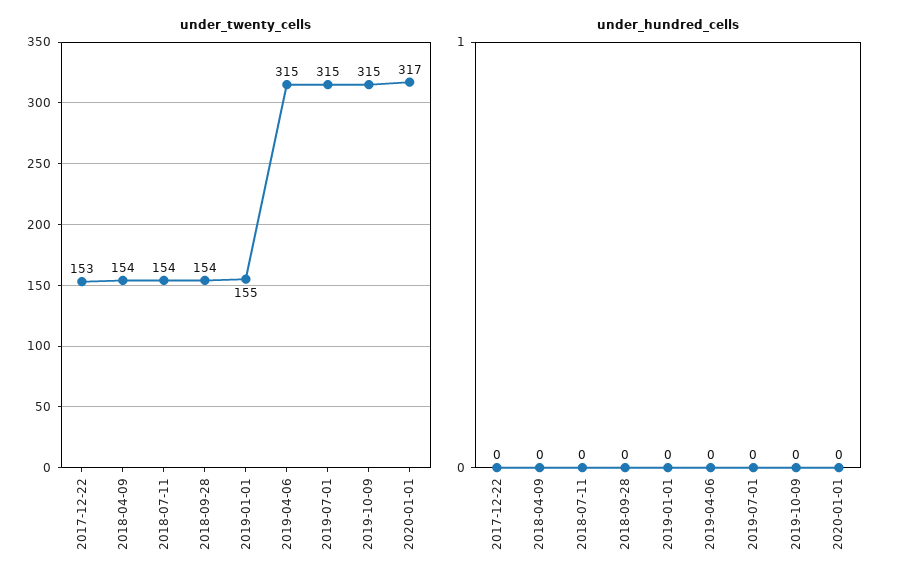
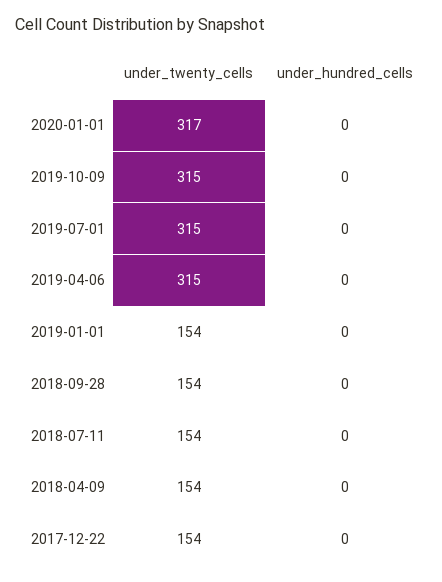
under_twenty_cells, 2017-12-22: 153 -> 154
under_twenty_cells, 2019-01-01: 155 -> 154

